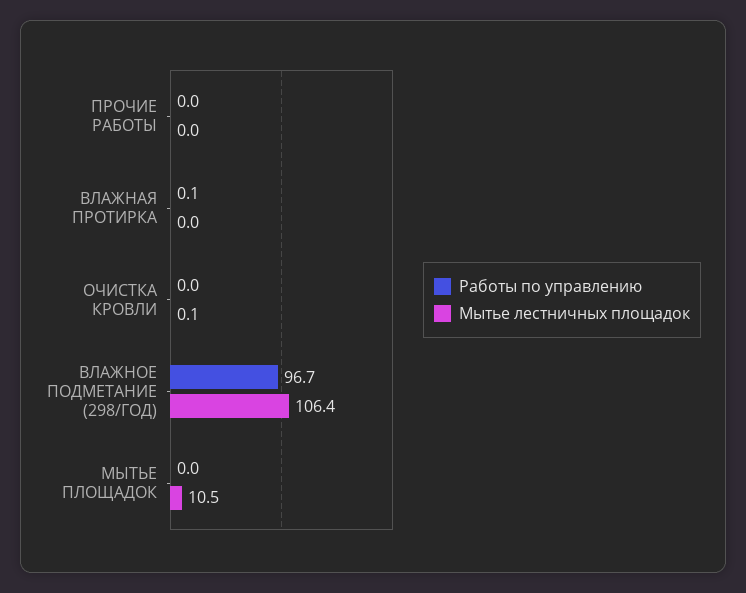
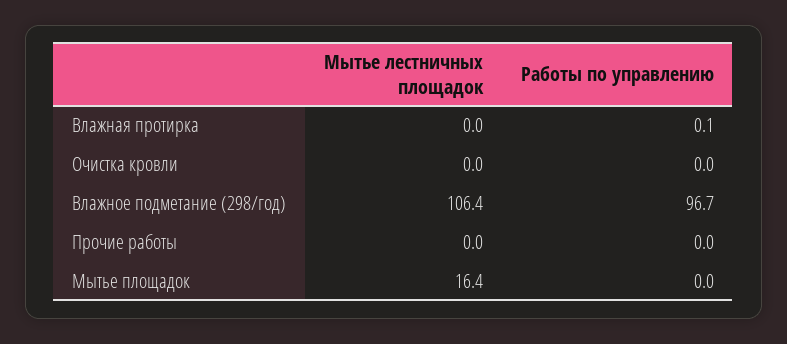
Мытье лестничных площадок, ОЧИСТКА КРОВЛИ: 0.1 -> 0
Мытье лестничных площадок, МЫТЬЕ ПЛОЩАДОК: 10.5 -> 16.4

